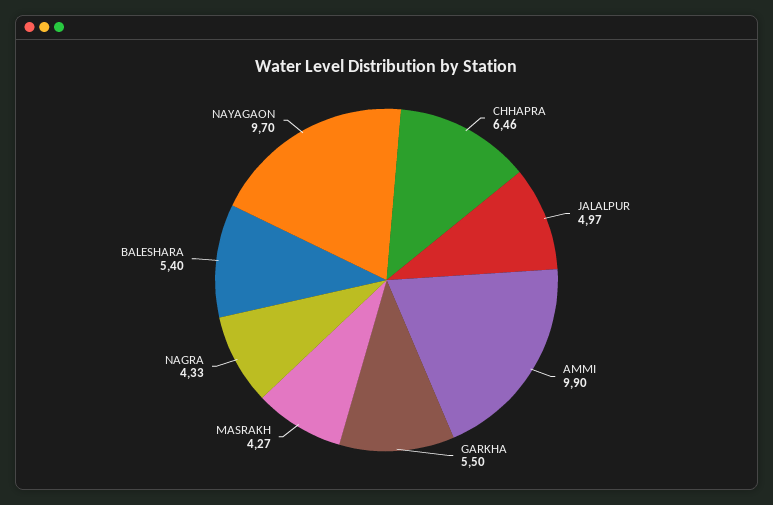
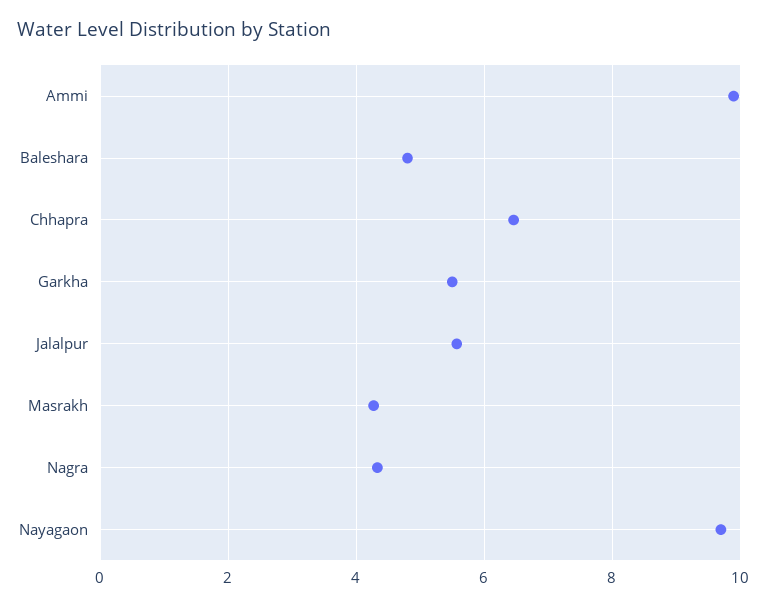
JALALPUR: 4.97 -> 5.6
BALESHARA: 5.4 -> 4.8

